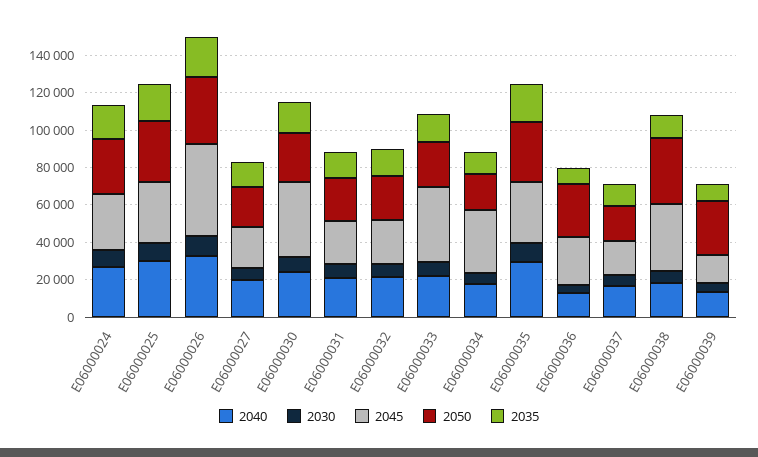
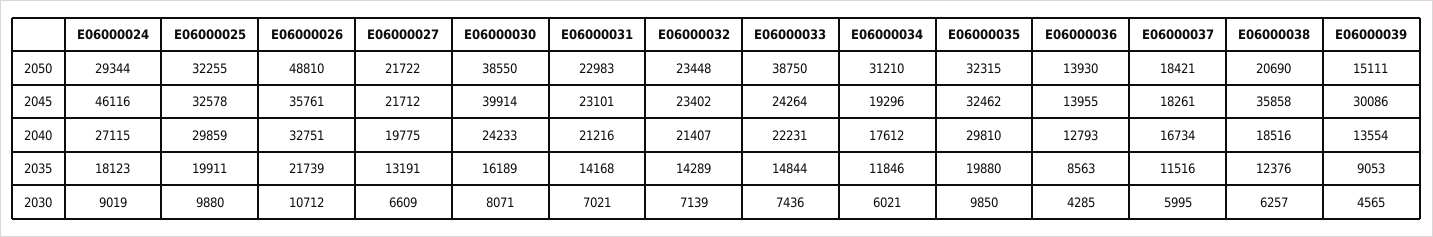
2045, E06000024: 30000 -> 46116
2045, E06000026: 50000 -> 35761
2050, E06000026: 35000 -> 48810
2050, E06000030: 25000 -> 38550
2045, E06000033: 40000 -> 24264
2050, E06000033: 25000 -> 38750
2045, E06000034: 35000 -> 19296
2050, E06000034: 20000 -> 31210
2045, E06000036: 25000 -> 13955
2050, E06000036: 30000 -> 13930
2050, E06000038: 35000 -> 20690
2045, E06000039: 15000 -> 30086
2050, E06000039: 30000 -> 15111

